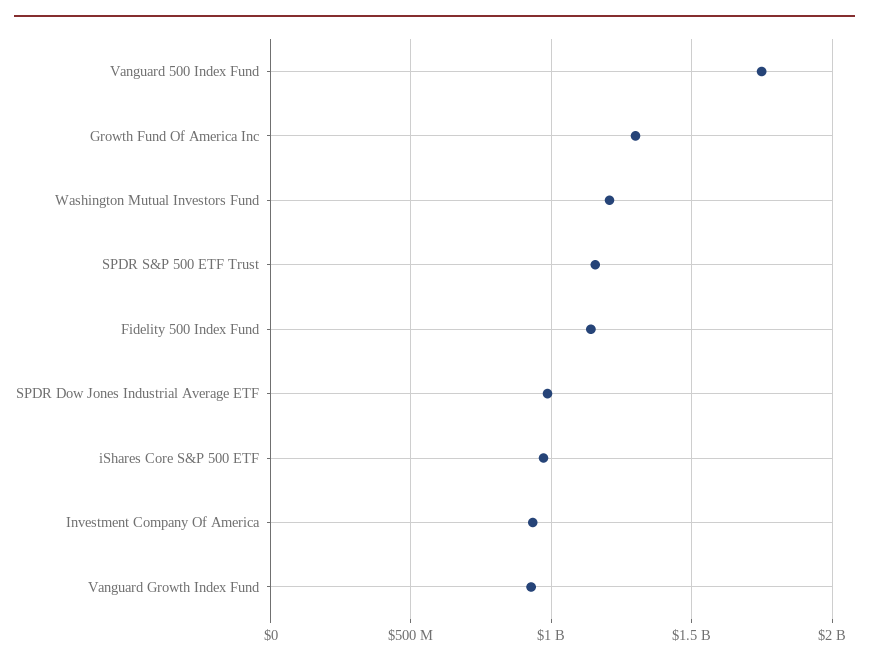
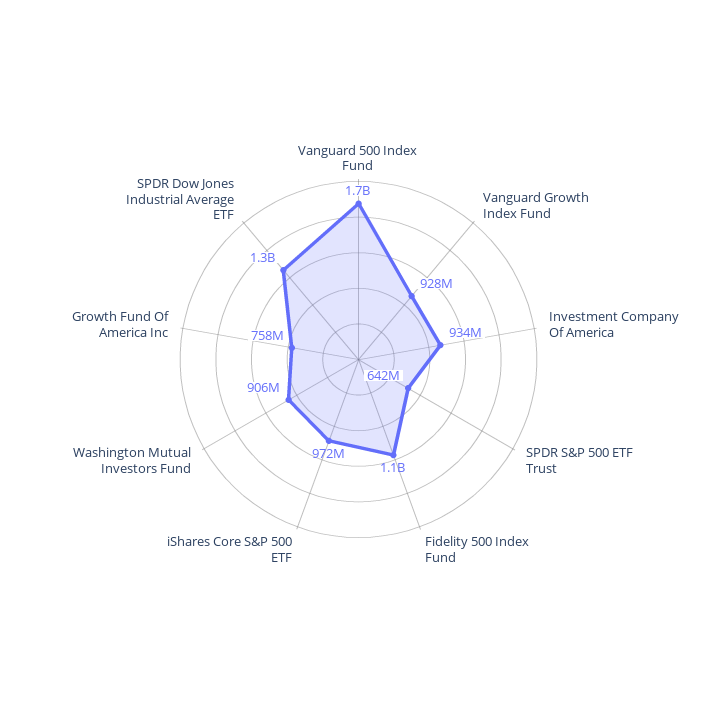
Growth Fund Of America Inc: 1300000000 -> 758000000
Washington Mutual Investors Fund: 1200000000 -> 906000000
SPDR S&P 500 ETF Trust: 1150000000 -> 642000000
SPDR Dow Jones Industrial Average ETF: 1000000000 -> 1300000000

